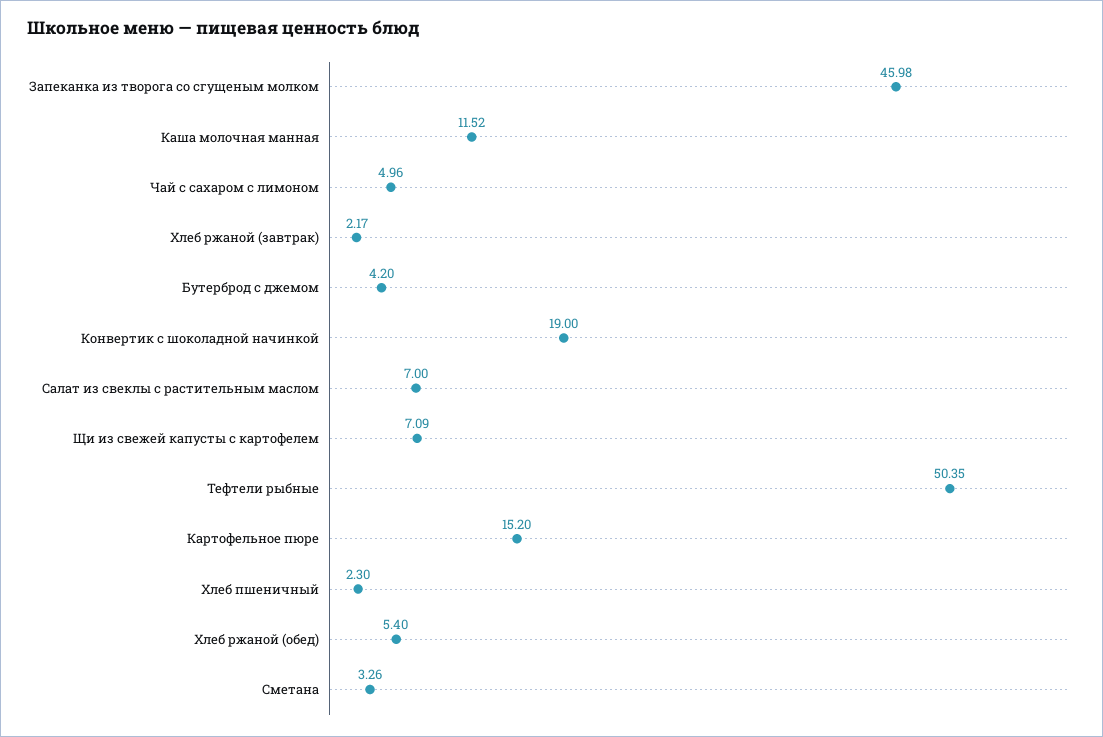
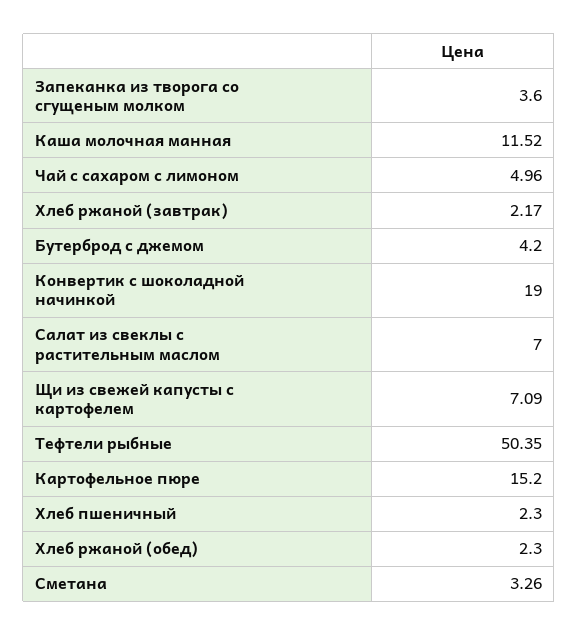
Запеканка из творога со сгущеным молком: 45.98 -> 3.6
Хлеб ржаной (обед): 5.4 -> 2.3

